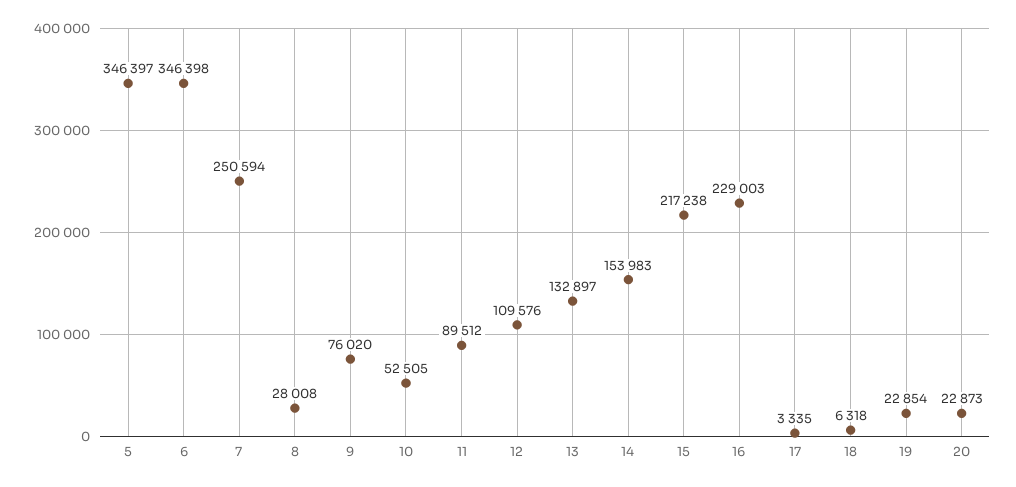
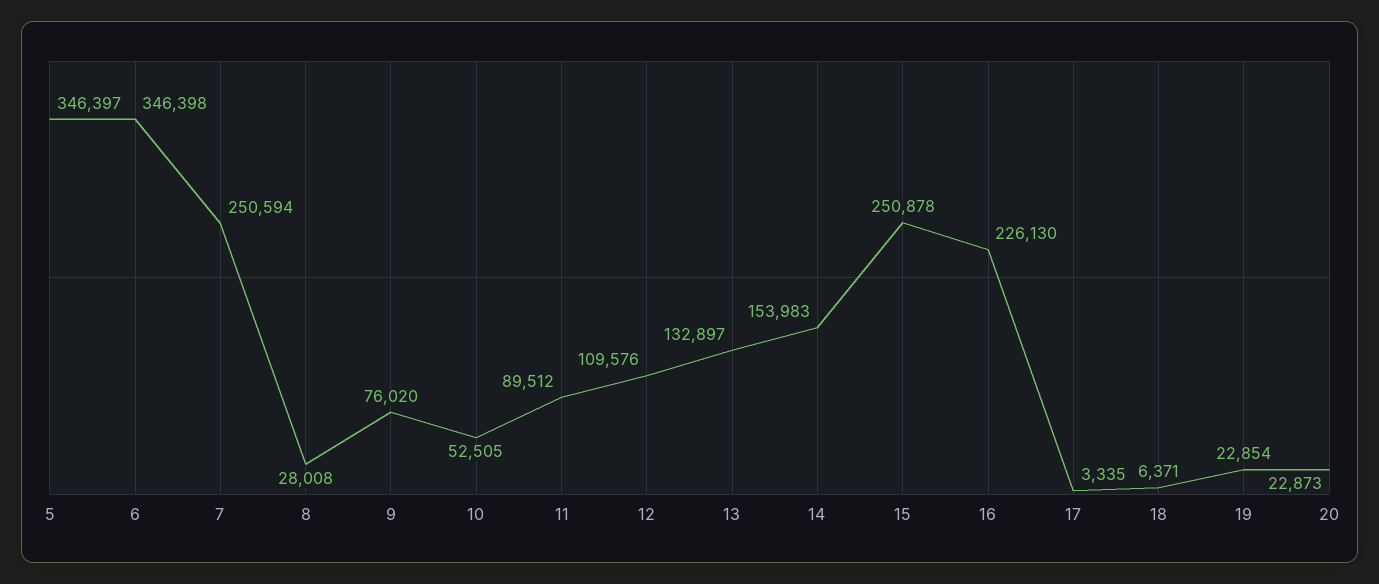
15: 217238 -> 250878
16: 229003 -> 226130
18: 6318 -> 6371

